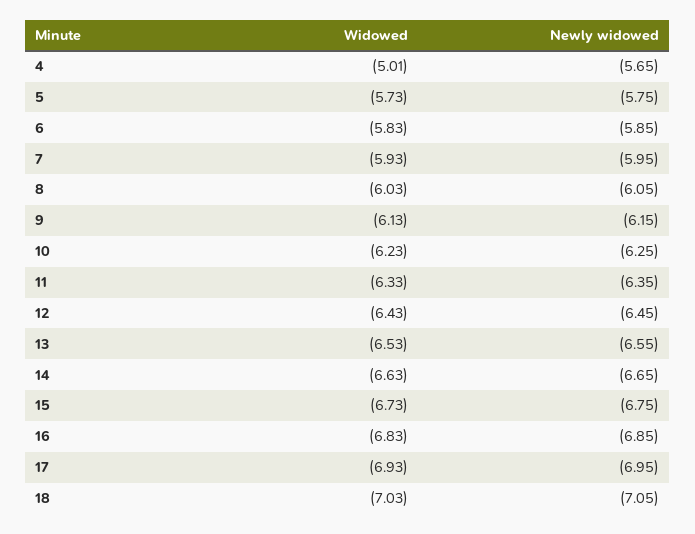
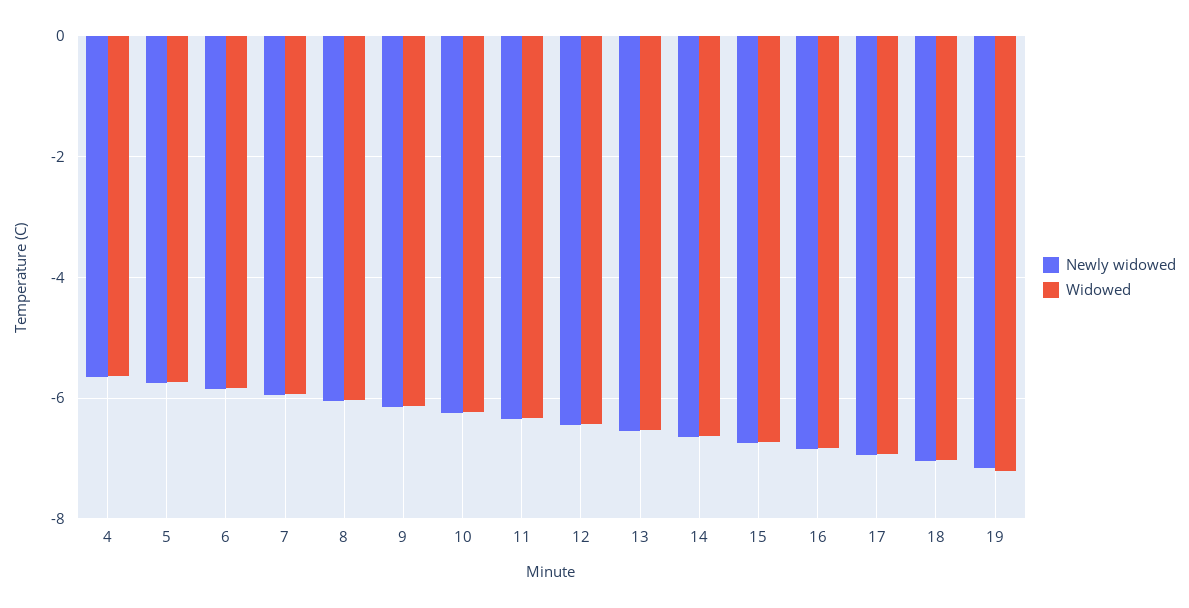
Widowed, 4: -5.01 -> -5.6
Newly widowed, 19: none -> -7.2
Widowed, 19: none -> -7.2

